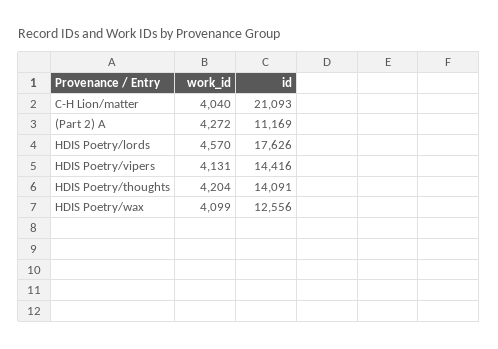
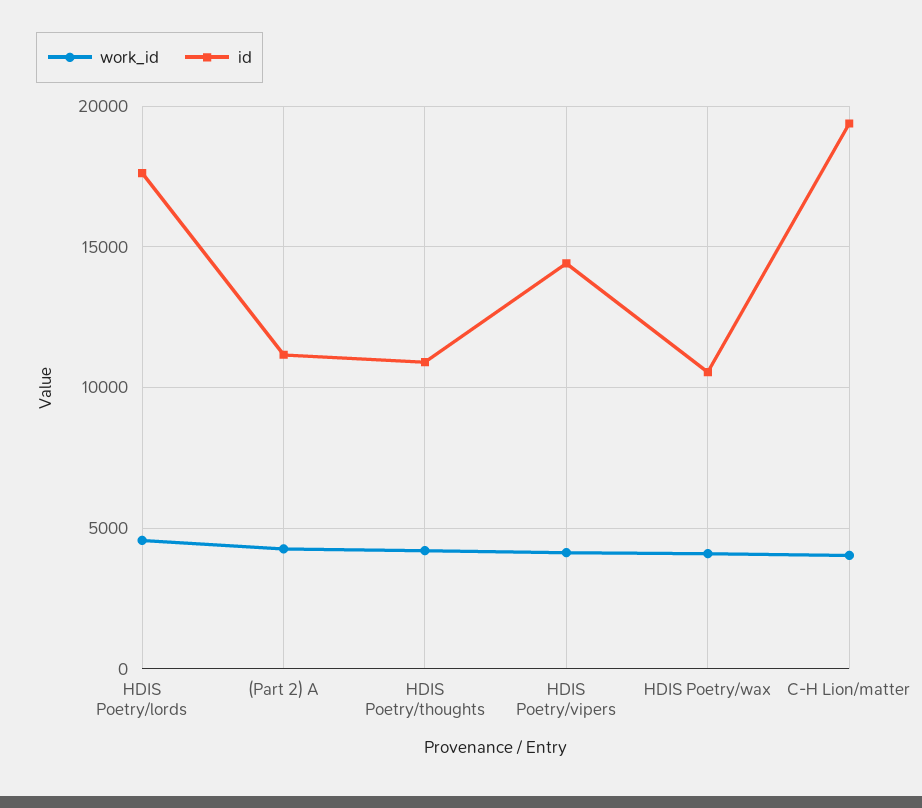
id, C-H Lion/matter: 21093 -> 19500
id, HDIS Poetry/thoughts: 14091 -> 11000
id, HDIS Poetry/wax: 12556 -> 10500

